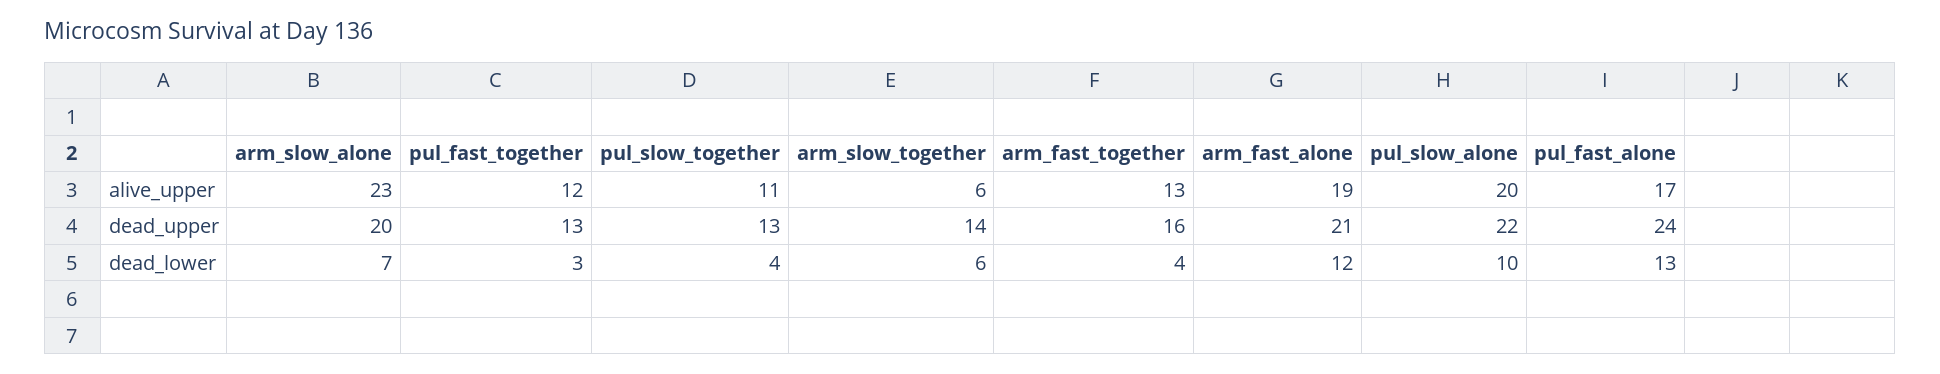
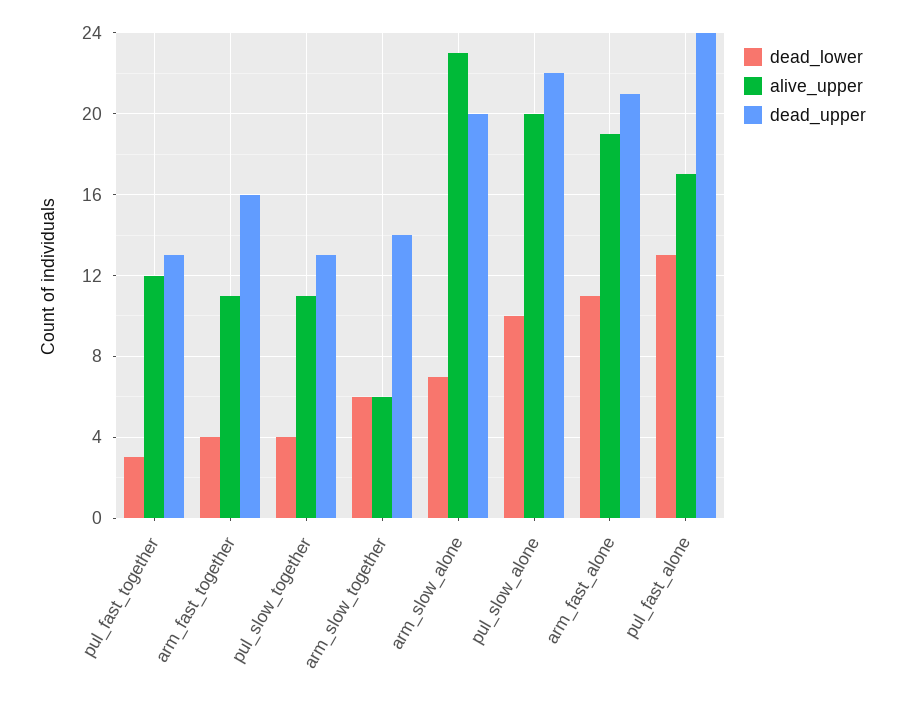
alive_upper, arm_fast_together: 13 -> 11
dead_lower, arm_fast_alone: 12 -> 11

